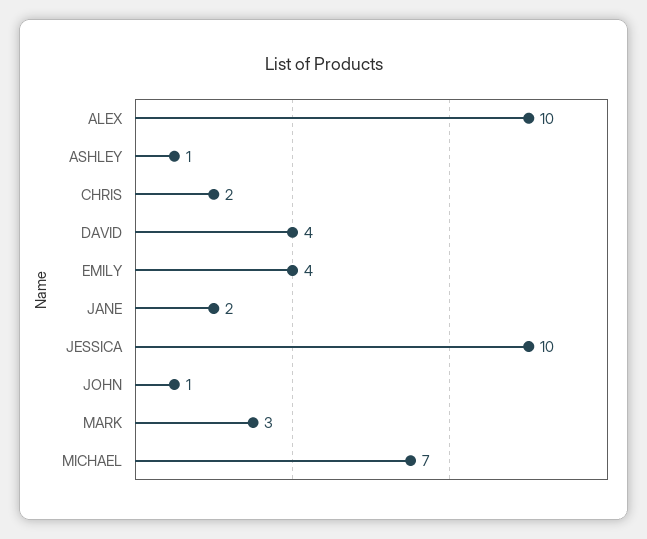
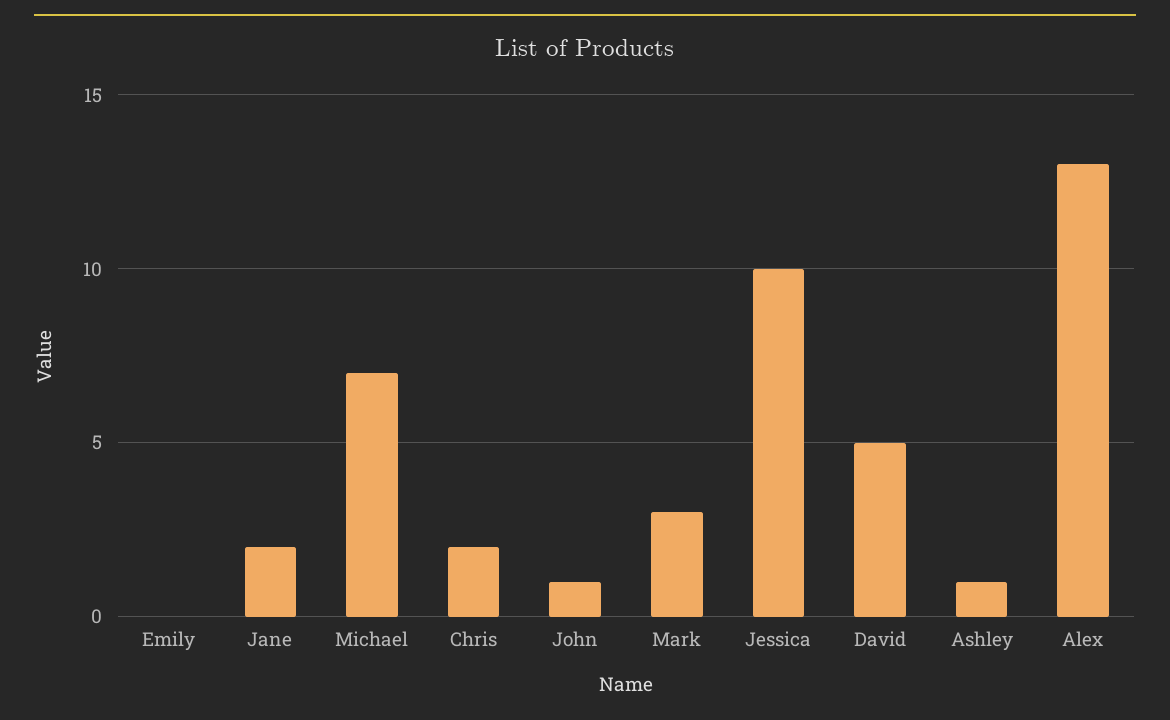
ALEX: 10 -> 13
DAVID: 4 -> 5
EMILY: 4 -> 0

